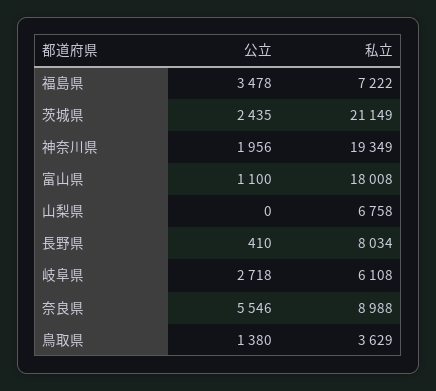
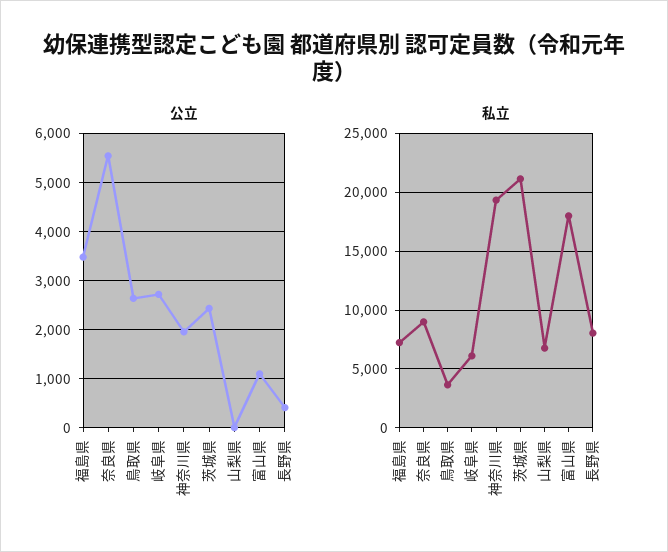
公立, 鳥取県: 1380 -> 2600

